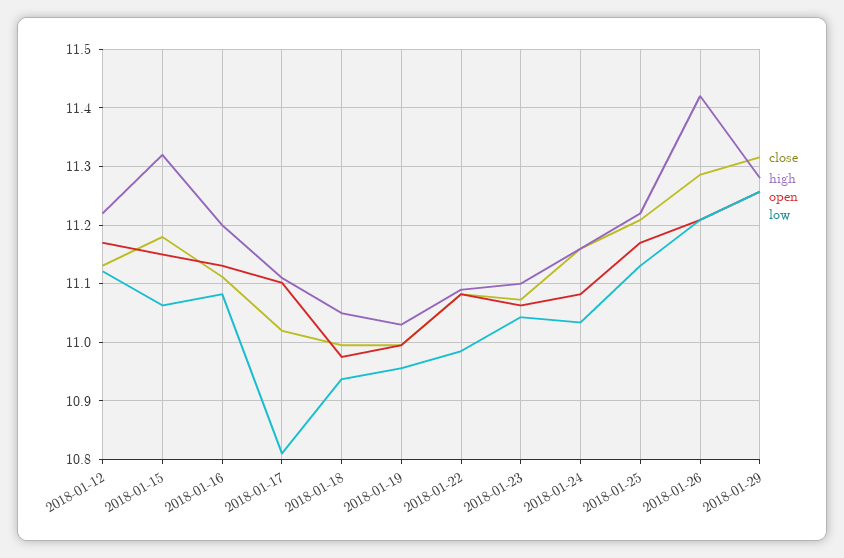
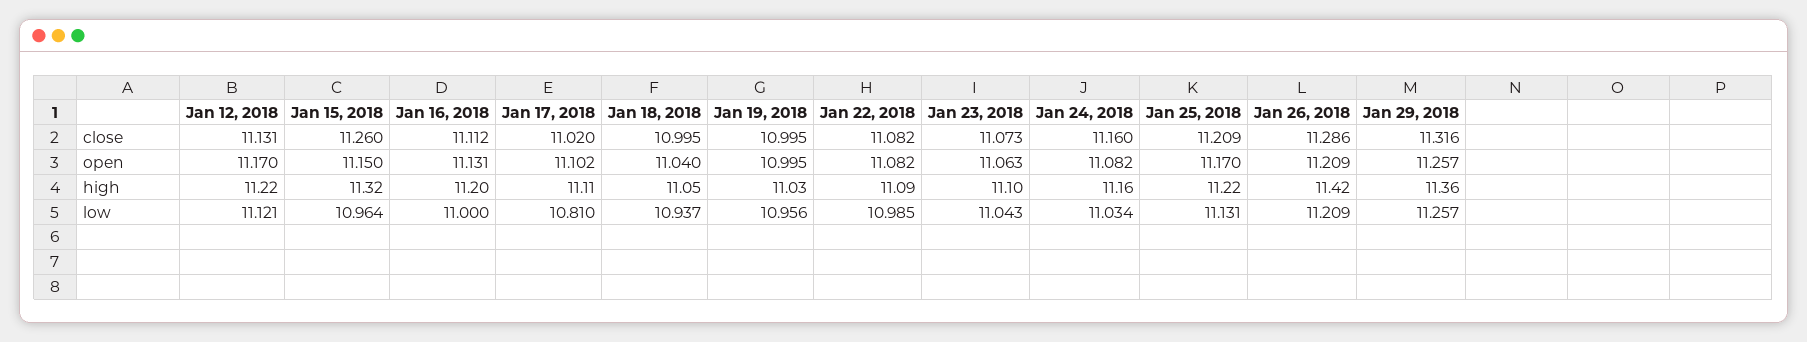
close, 2018-01-15: 11.18 -> 11.26
low, 2018-01-15: 11.06 -> 10.964
low, 2018-01-16: 11.08 -> 11
open, 2018-01-18: 10.98 -> 11.04
high, 2018-01-29: 11.28 -> 11.36

